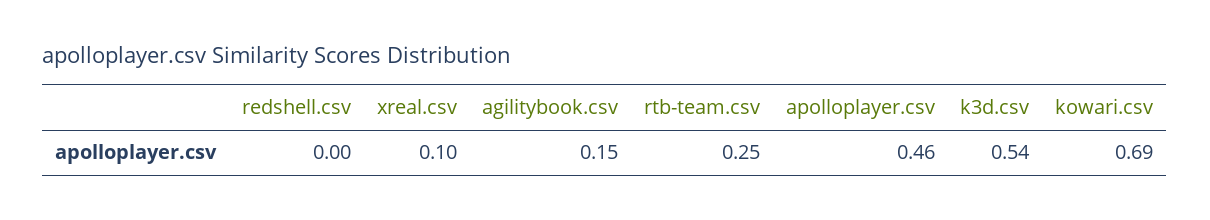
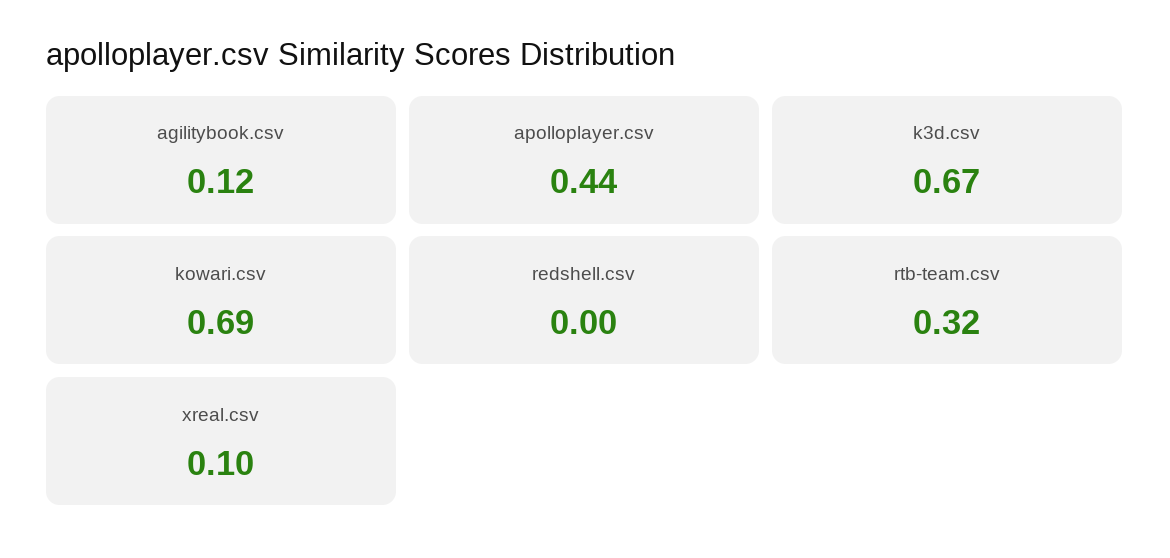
agilitybook.csv: 0.15 -> 0.12
rtb-team.csv: 0.25 -> 0.32
apolloplayer.csv: 0.46 -> 0.44
k3d.csv: 0.54 -> 0.67

